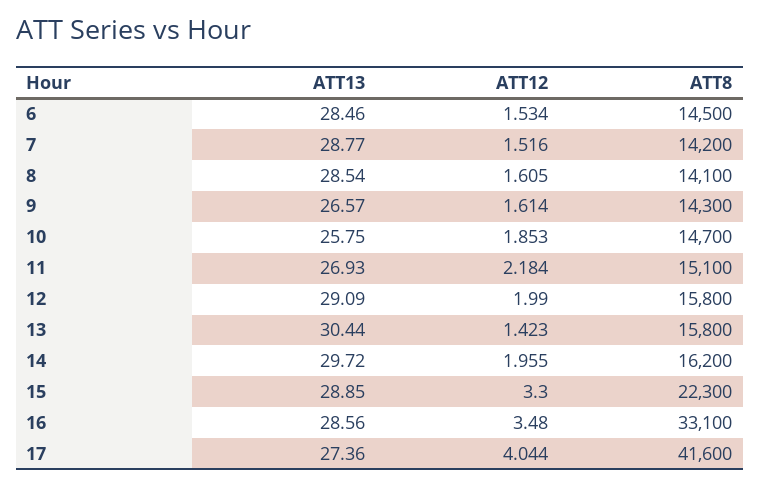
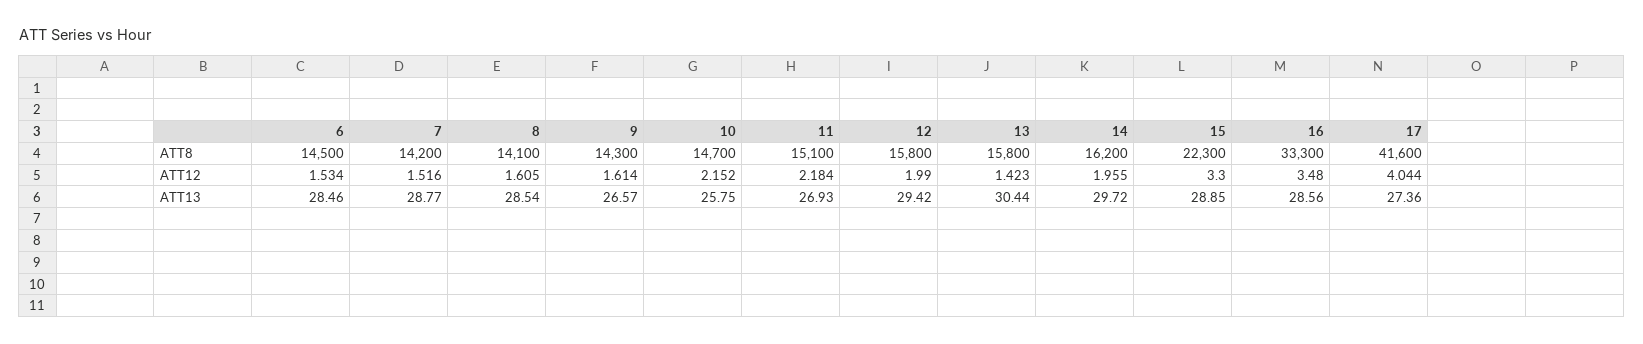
ATT12, 10: 1.853 -> 2.152
ATT13, 12: 29.09 -> 29.42
ATT8, 16: 33100 -> 33300

